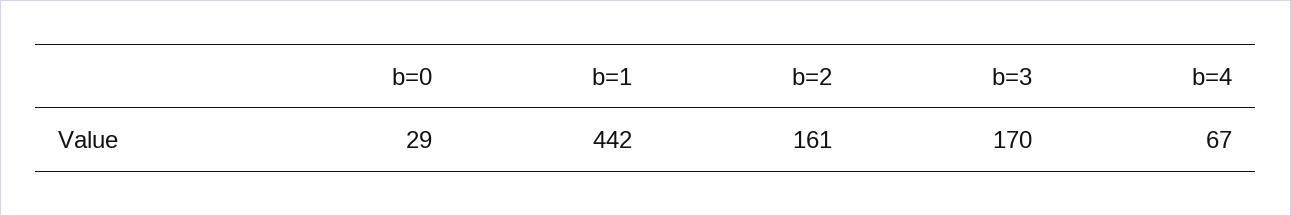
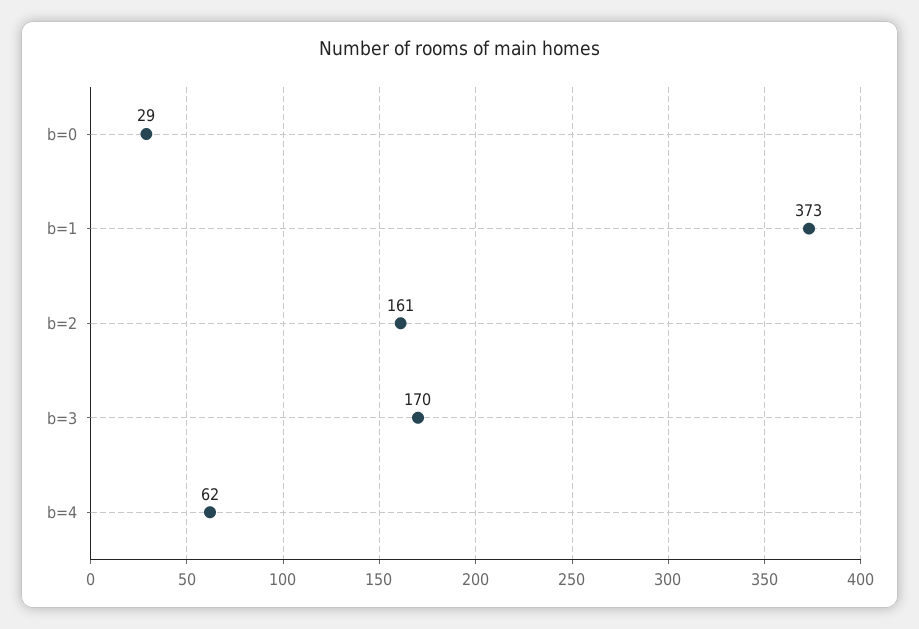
b=1: 442 -> 373
b=4: 67 -> 62

